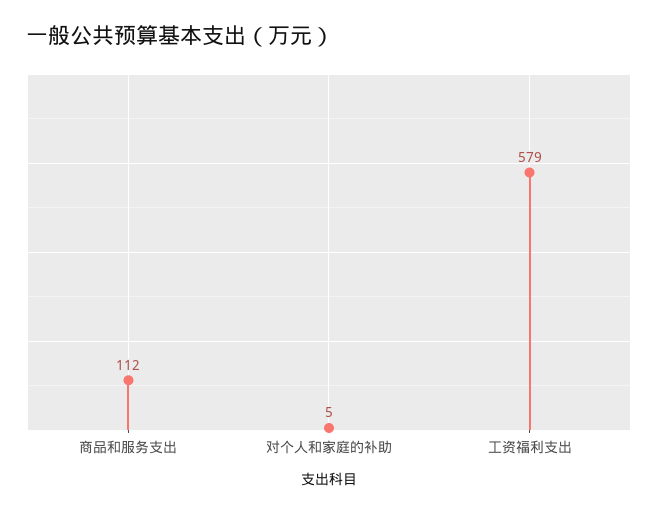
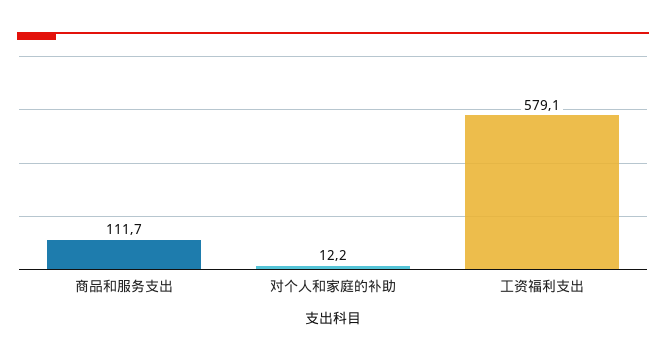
对个人和家庭的补助: 5 -> 12.2

